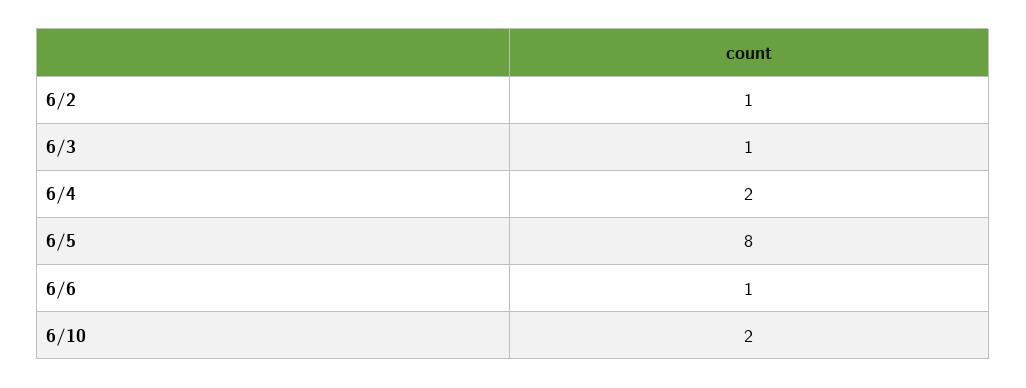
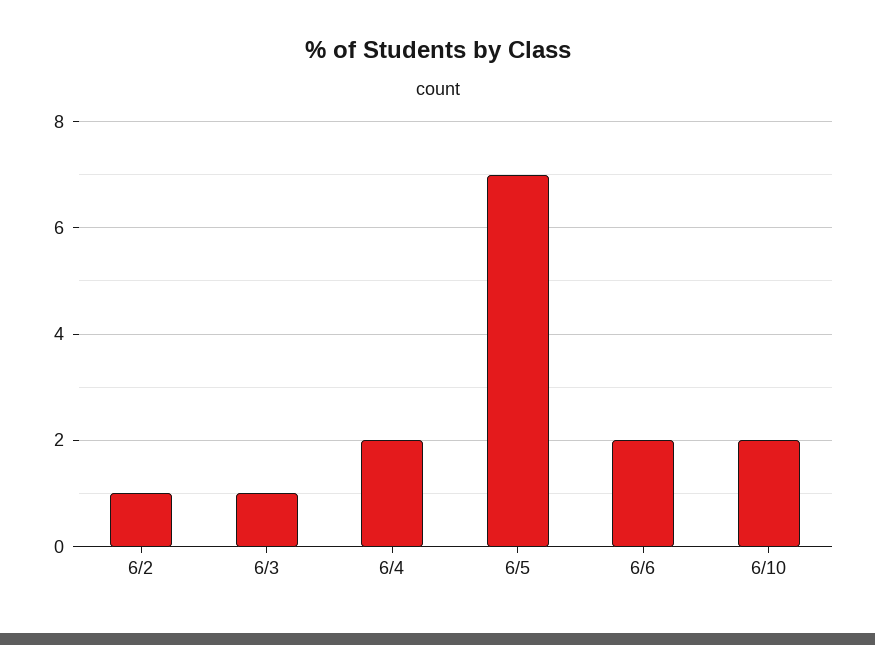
6/5: 8 -> 7
6/6: 1 -> 2

